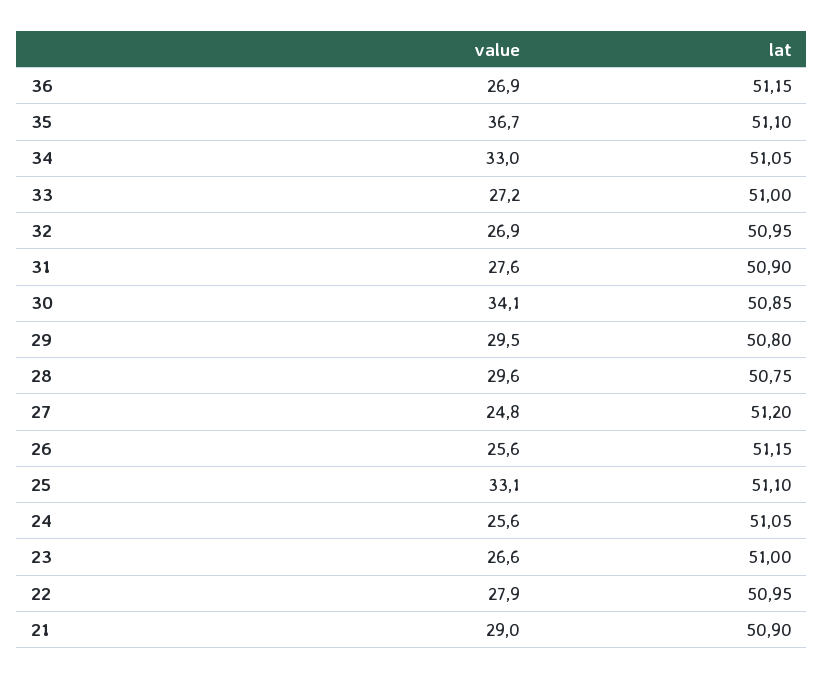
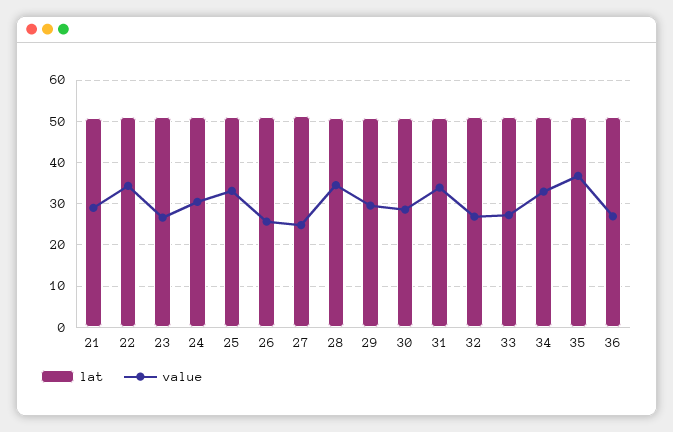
value, 31: 27.6 -> 34
value, 30: 34.1 -> 28
value, 28: 29.6 -> 34
value, 24: 25.6 -> 30
value, 22: 27.9 -> 34

